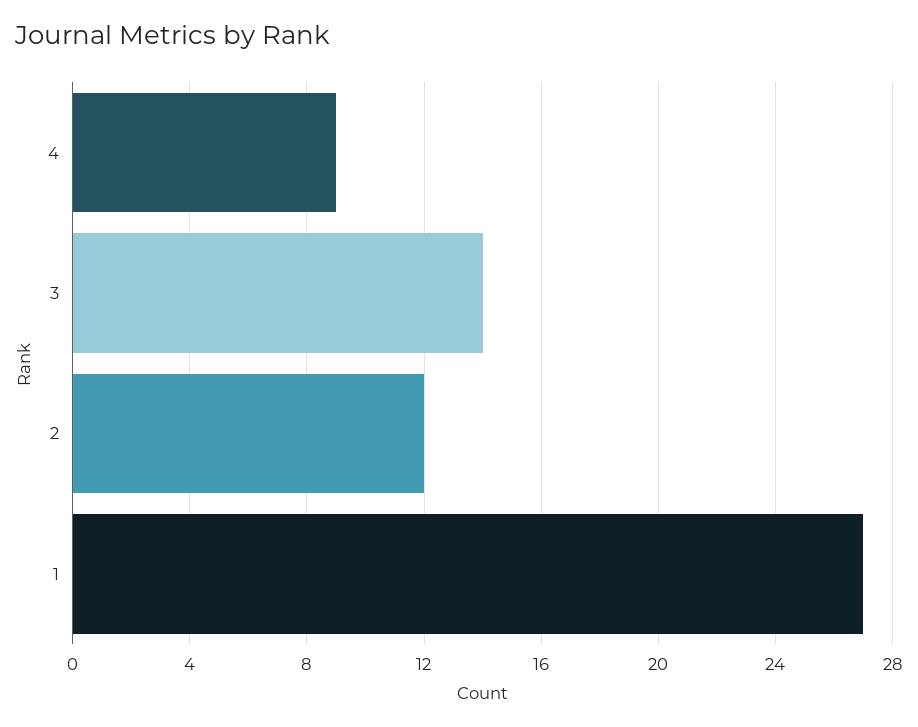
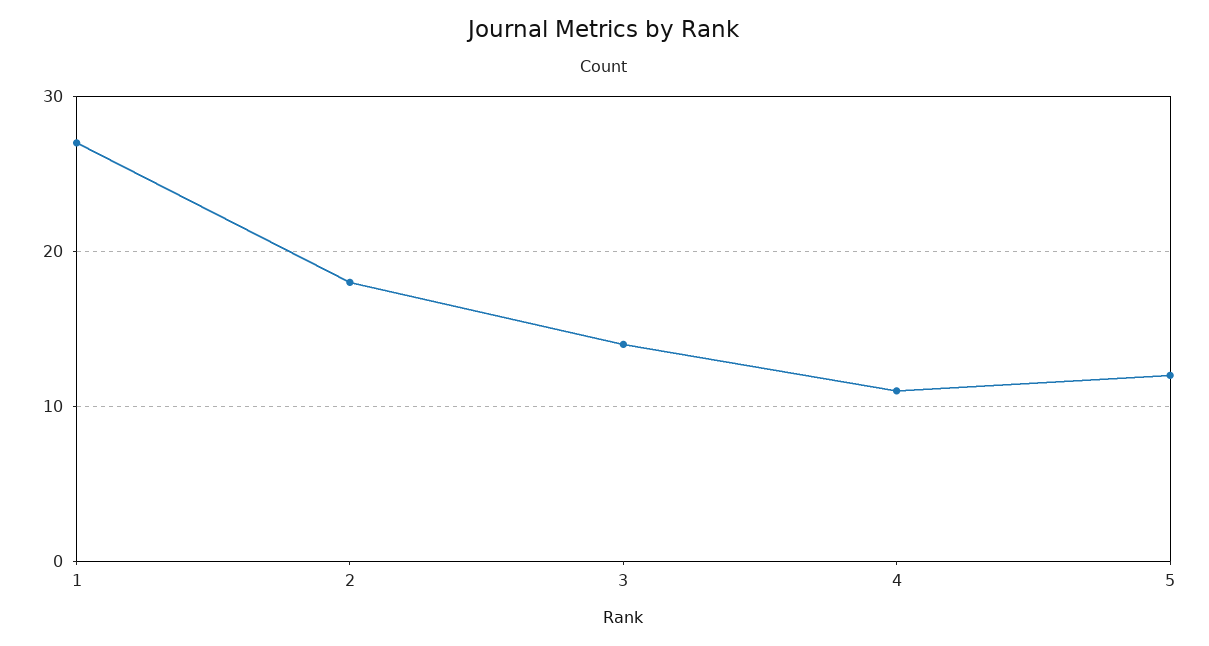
4: 9 -> 11
2: 12 -> 18
5: none -> 12

